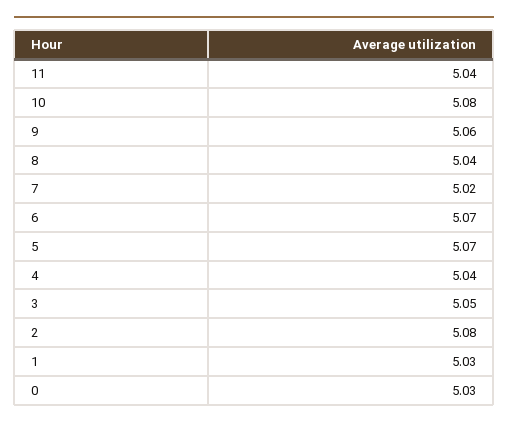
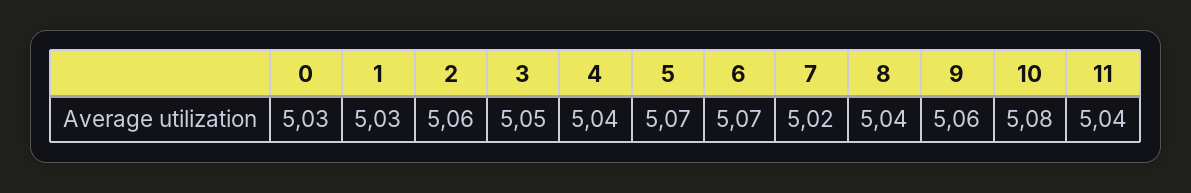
2: 5.08 -> 5.06

